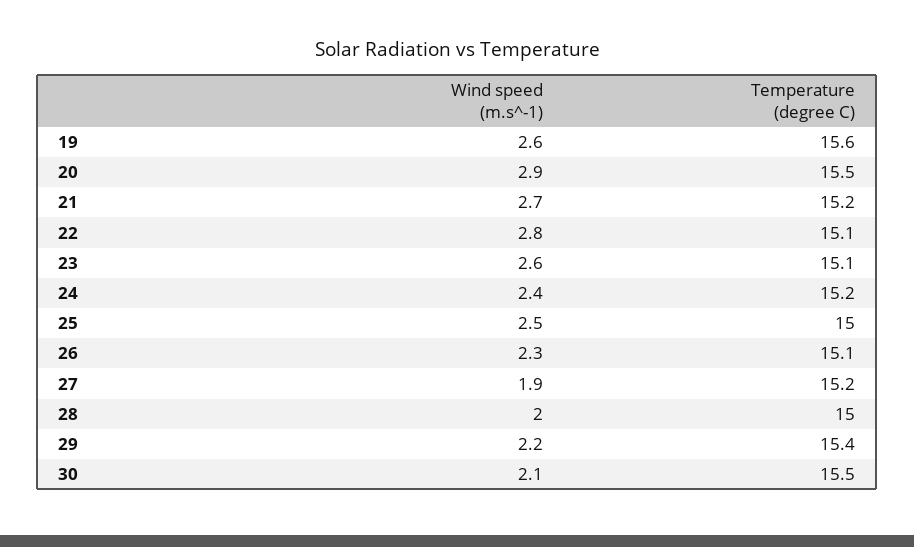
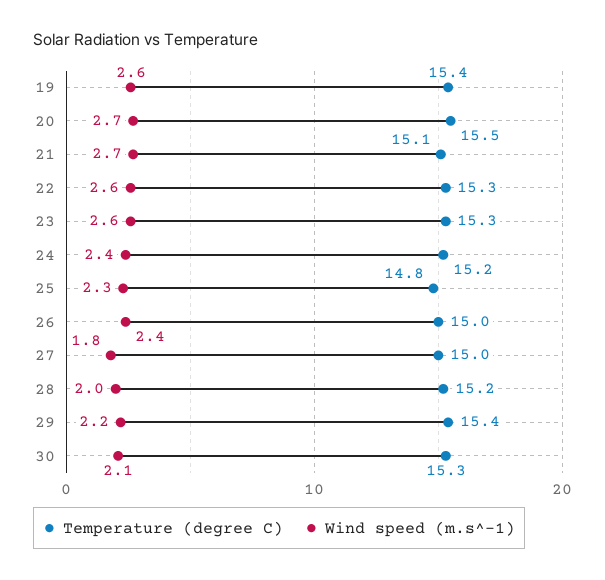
Temperature (degree C), 19: 15.6 -> 15.4
Wind speed (m.s^-1), 20: 2.9 -> 2.7
Temperature (degree C), 21: 15.2 -> 15.1
Wind speed (m.s^-1), 22: 2.8 -> 2.6
Temperature (degree C), 22: 15.1 -> 15.3
Temperature (degree C), 23: 15.1 -> 15.3
Wind speed (m.s^-1), 25: 2.5 -> 2.3
Temperature (degree C), 25: 15 -> 14.8
Wind speed (m.s^-1), 26: 2.3 -> 2.4
Temperature (degree C), 26: 15.1 -> 15
Wind speed (m.s^-1), 27: 1.9 -> 1.8
Temperature (degree C), 27: 15.2 -> 15
Temperature (degree C), 28: 15 -> 15.2
Temperature (degree C), 30: 15.5 -> 15.3

